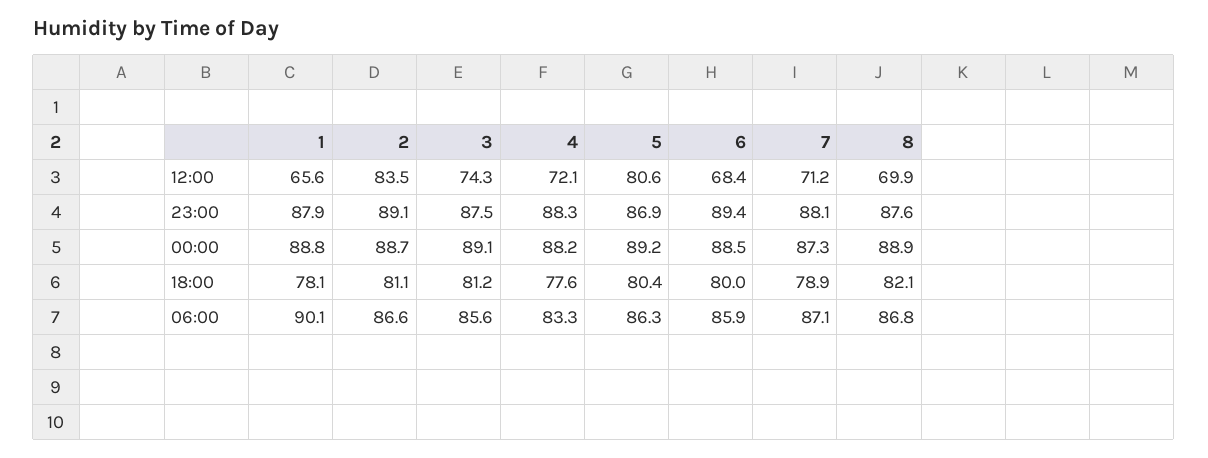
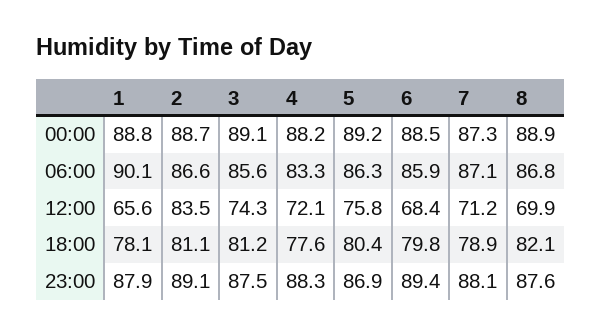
5, 12:00: 80.6 -> 75.8
6, 18:00: 80 -> 79.8

